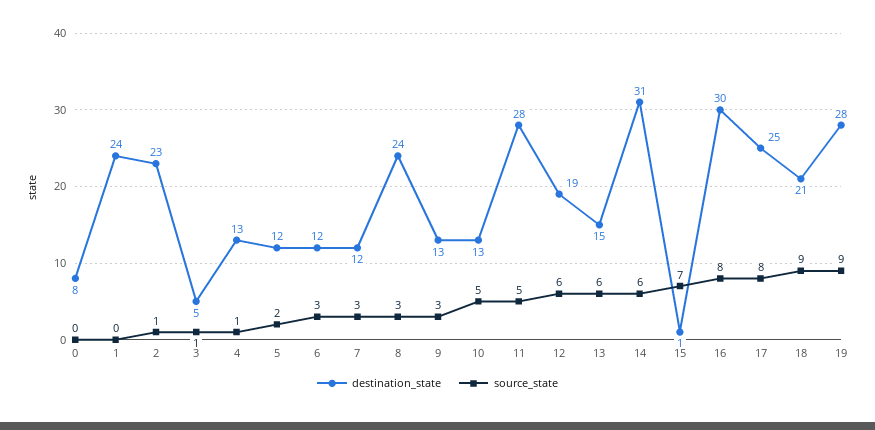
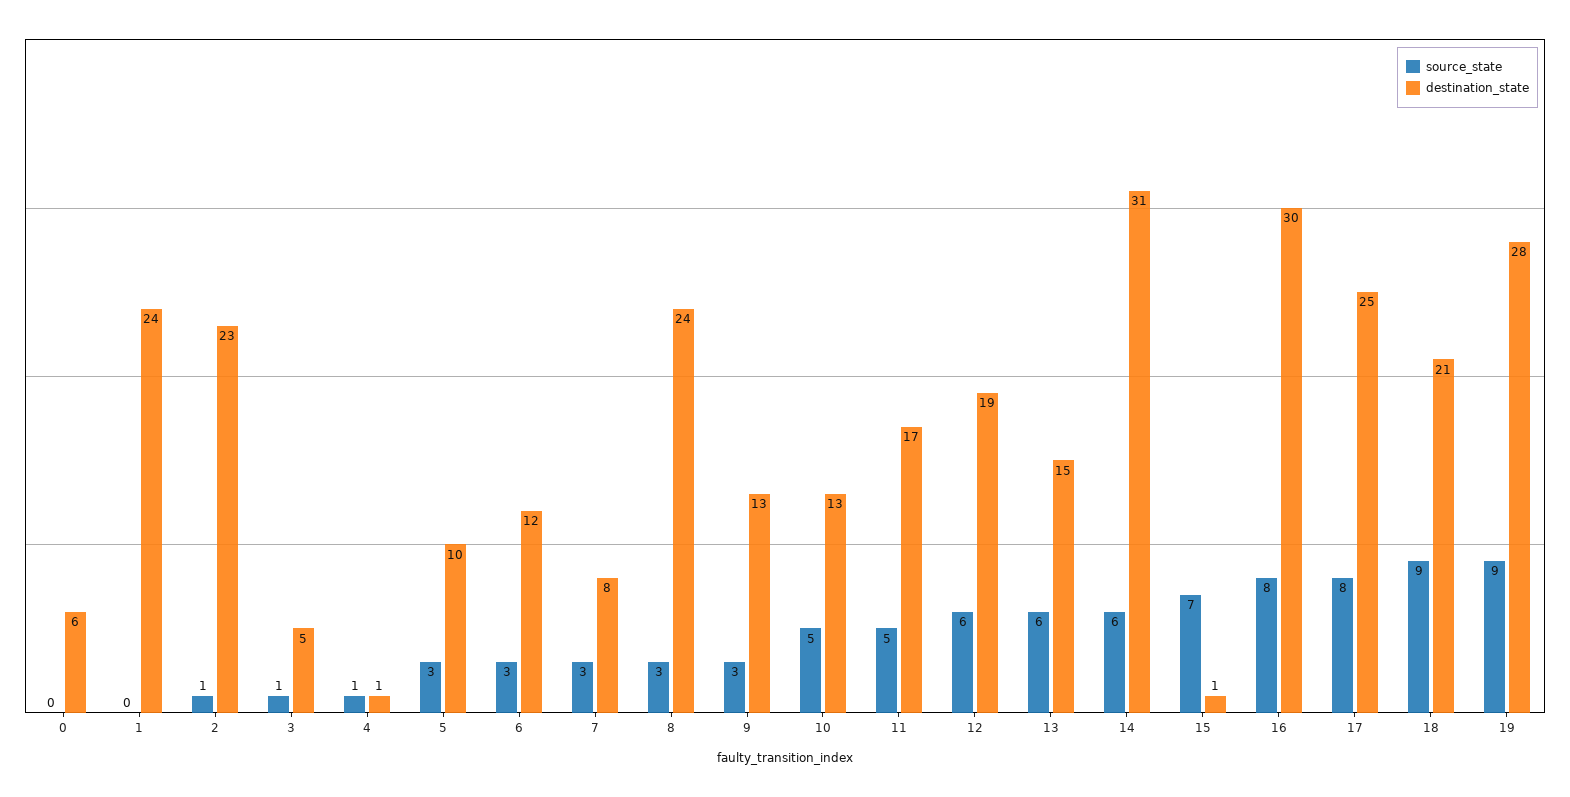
destination_state, 0: 8 -> 6
destination_state, 4: 13 -> 1
destination_state, 5: 12 -> 10
source_state, 5: 2 -> 3
destination_state, 7: 12 -> 8
destination_state, 11: 28 -> 17

